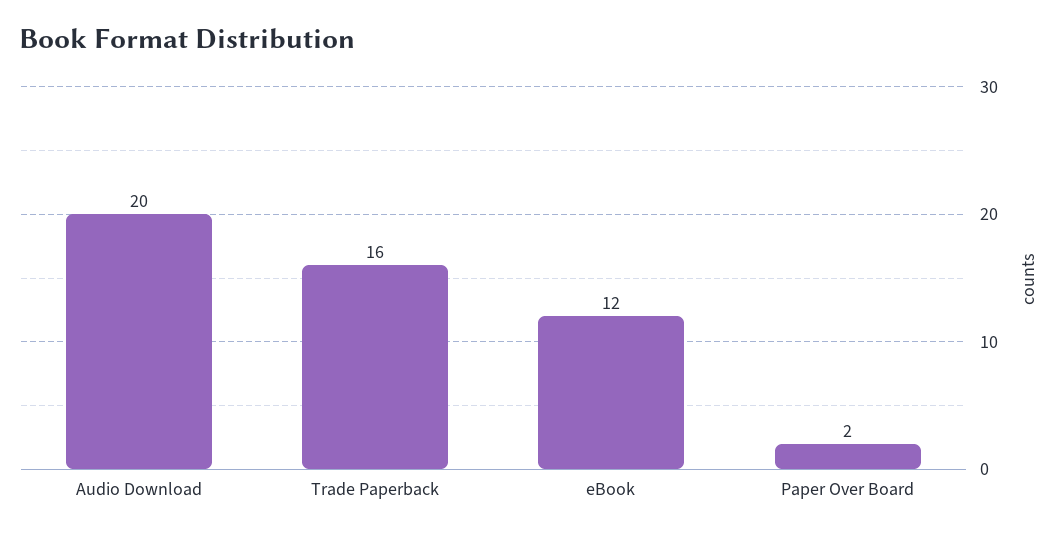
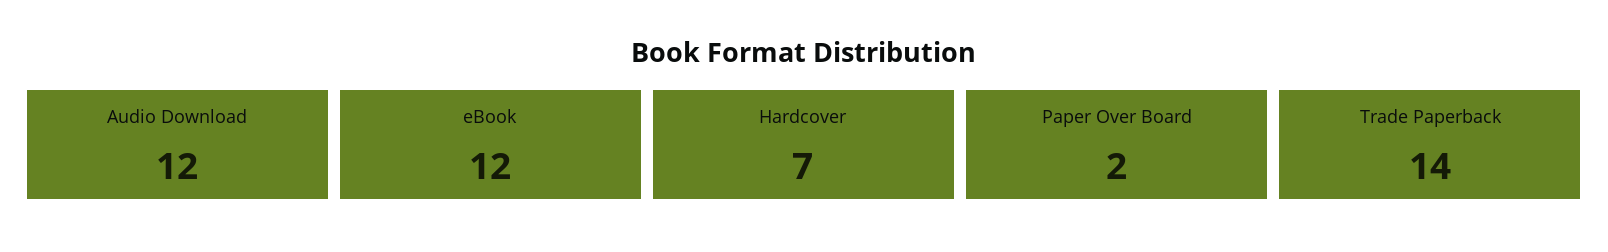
Audio Download: 20 -> 12
Trade Paperback: 16 -> 14
Hardcover: none -> 7

